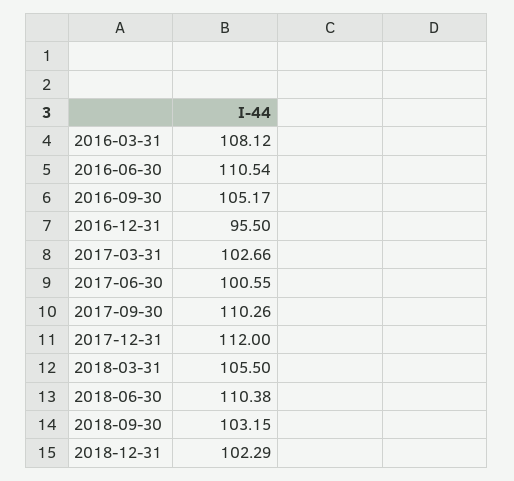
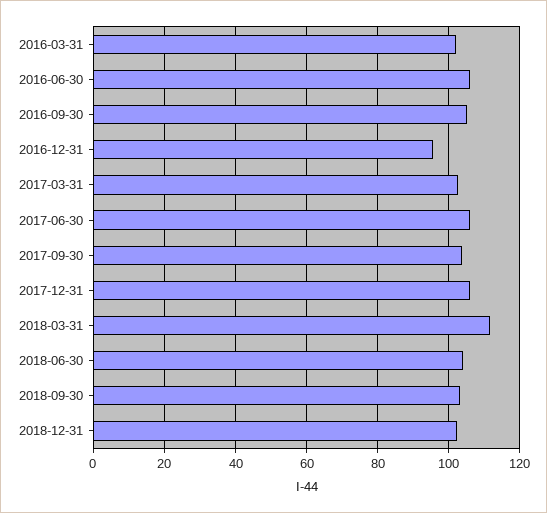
2016-03-31: 108.12 -> 102
2016-06-30: 110.54 -> 106
2017-06-30: 100.55 -> 106
2017-09-30: 110.26 -> 104
2017-12-31: 112 -> 106
2018-03-31: 105.5 -> 112
2018-06-30: 110.38 -> 104

